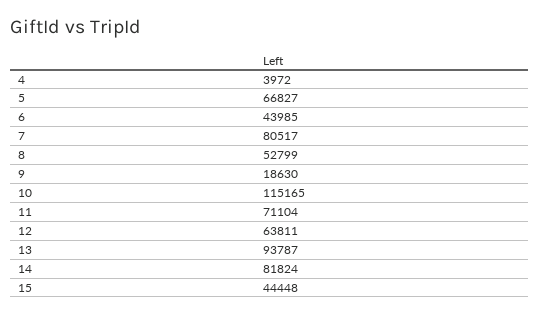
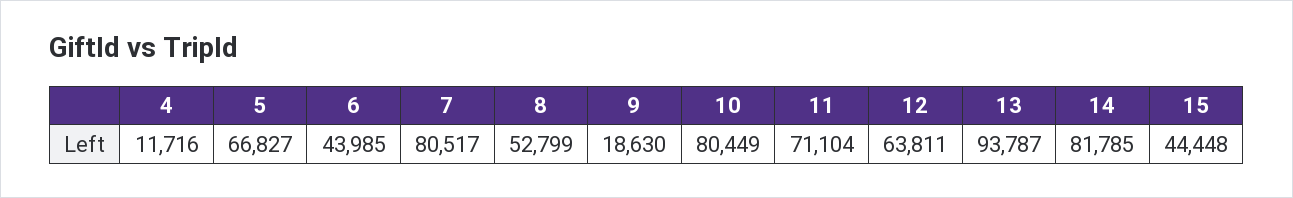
4: 3972 -> 11716
10: 115165 -> 80449
14: 81824 -> 81785

